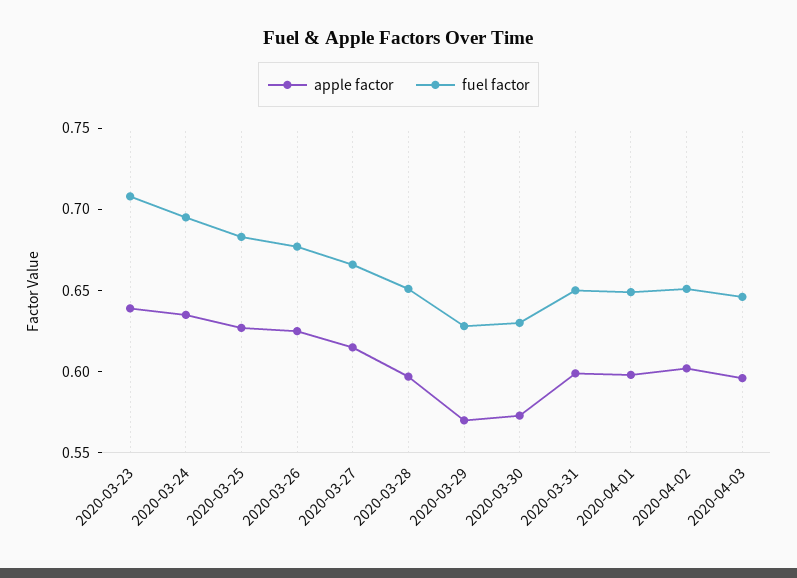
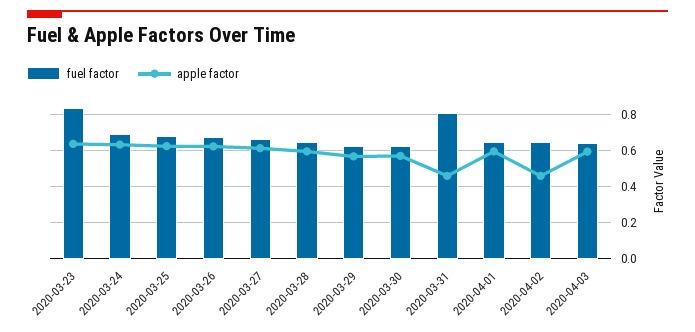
fuel factor, 2020-03-23: 0.71 -> 0.85
apple factor, 2020-03-31: 0.6 -> 0.45
fuel factor, 2020-03-31: 0.65 -> 0.8
apple factor, 2020-04-02: 0.6 -> 0.45

